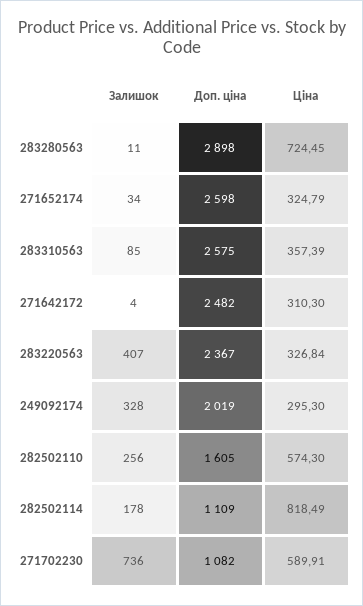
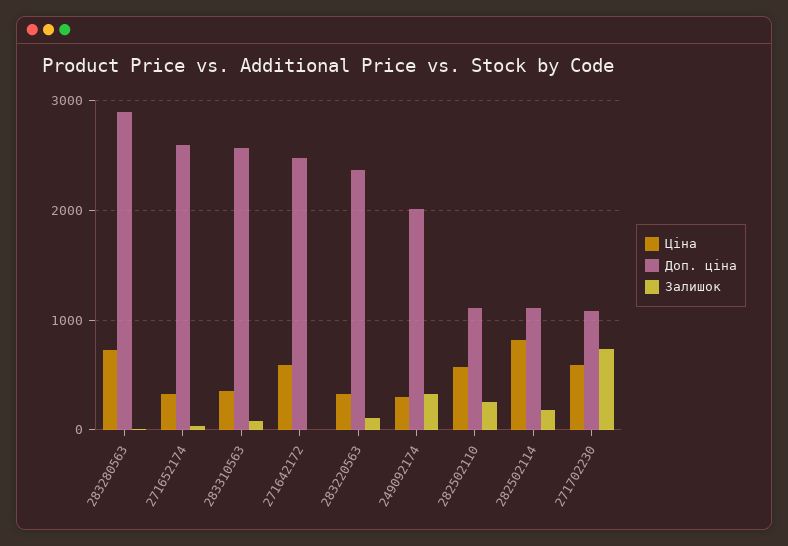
Ціна, 271642172: 310.3 -> 600
Залишок, 283220563: 407 -> 100
Доп. ціна, 282502110: 1605 -> 1100

